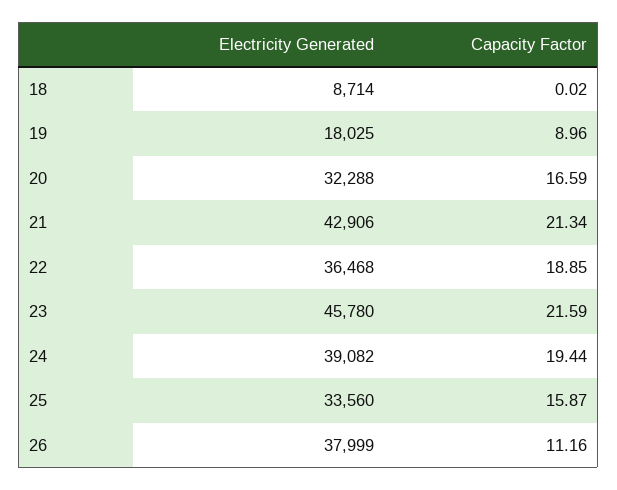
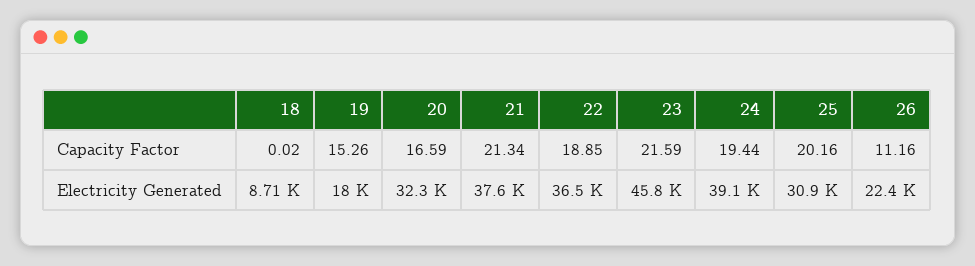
Capacity Factor, 19: 8.96 -> 15.26
Electricity Generated, 21: 42906 -> 37600
Electricity Generated, 25: 33560 -> 30900
Capacity Factor, 25: 15.87 -> 20.16
Electricity Generated, 26: 37999 -> 22400

